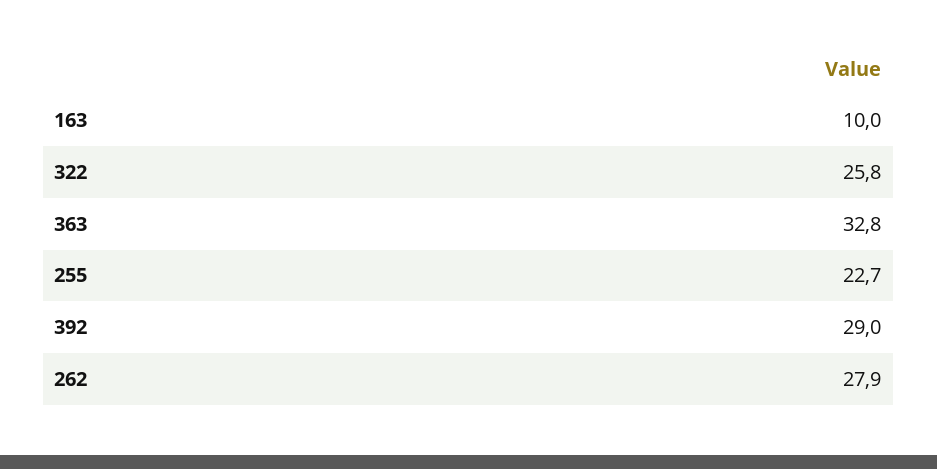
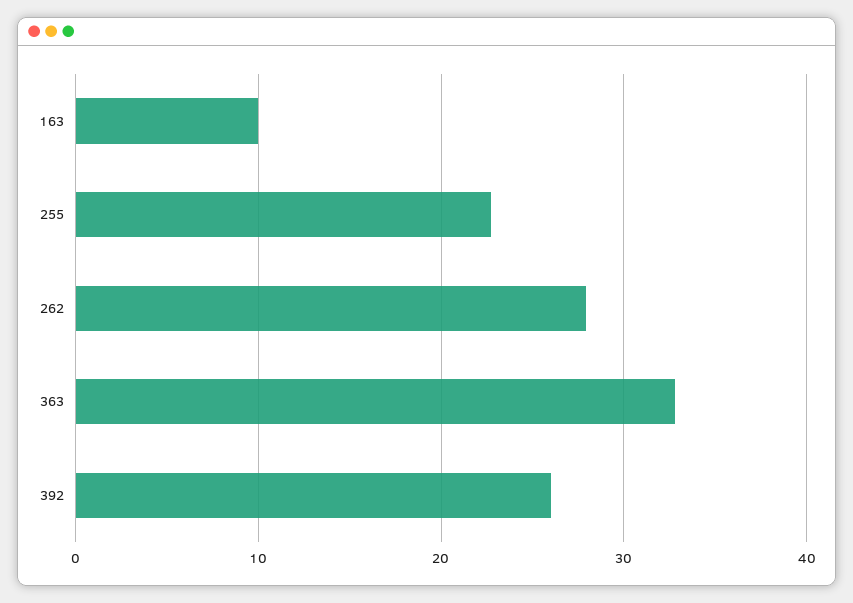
322: 25.8 -> none
392: 29 -> 26

